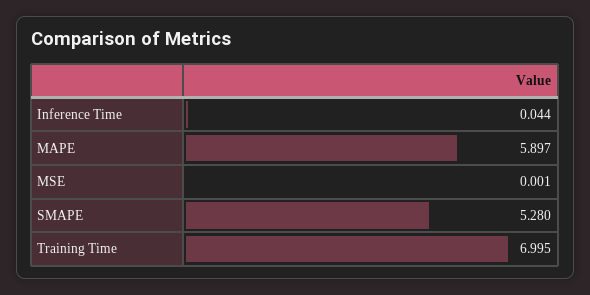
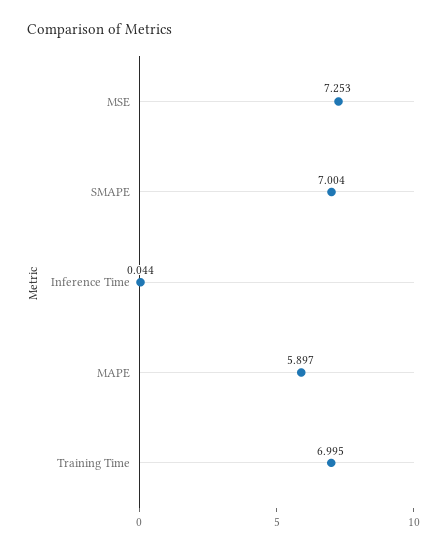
MSE: 0.001 -> 7.253
SMAPE: 5.28 -> 7.004

